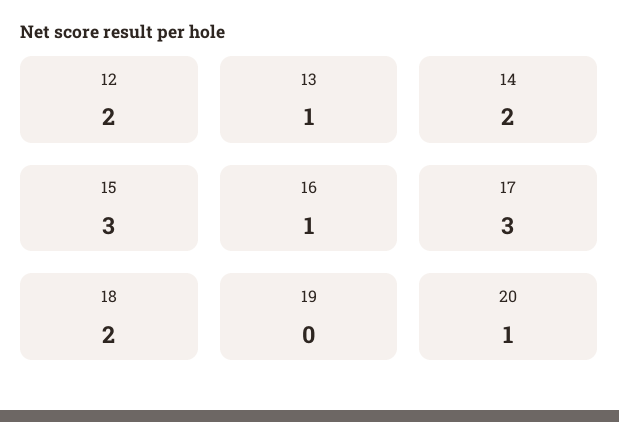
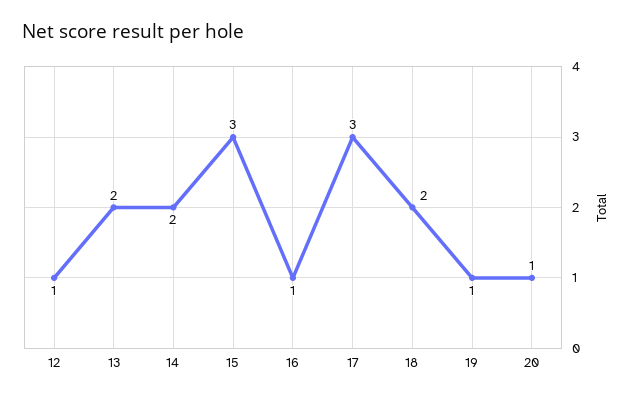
12: 2 -> 1
13: 1 -> 2
19: 0 -> 1

